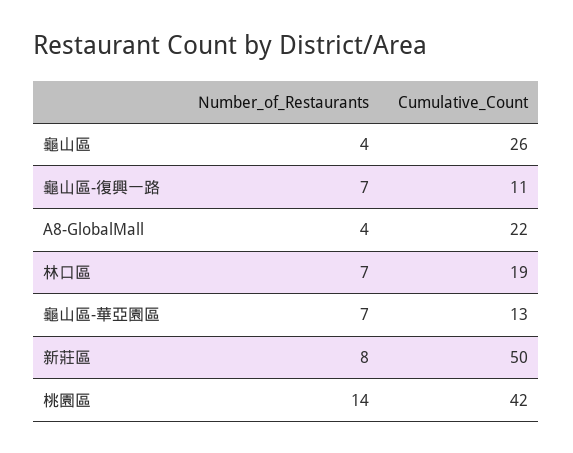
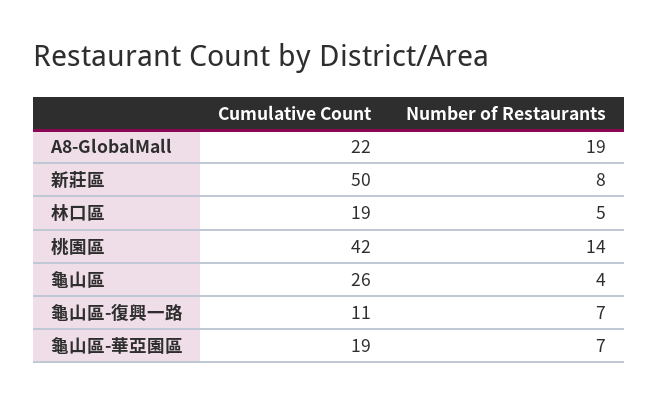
Number_of_Restaurants, A8-GlobalMall: 4 -> 19
Number_of_Restaurants, 林口區: 7 -> 5
Cumulative_Count, 龜山區-華亞園區: 13 -> 19

